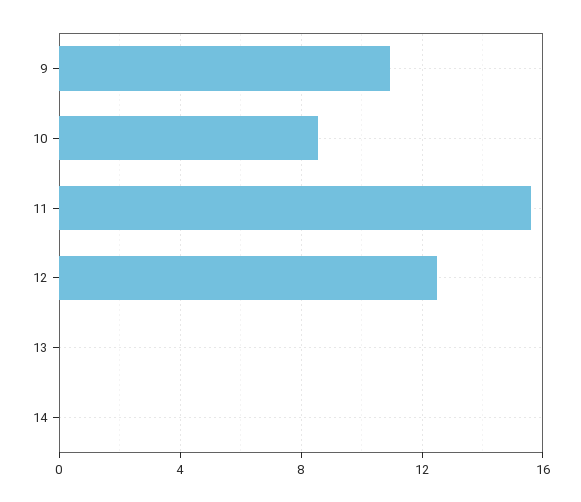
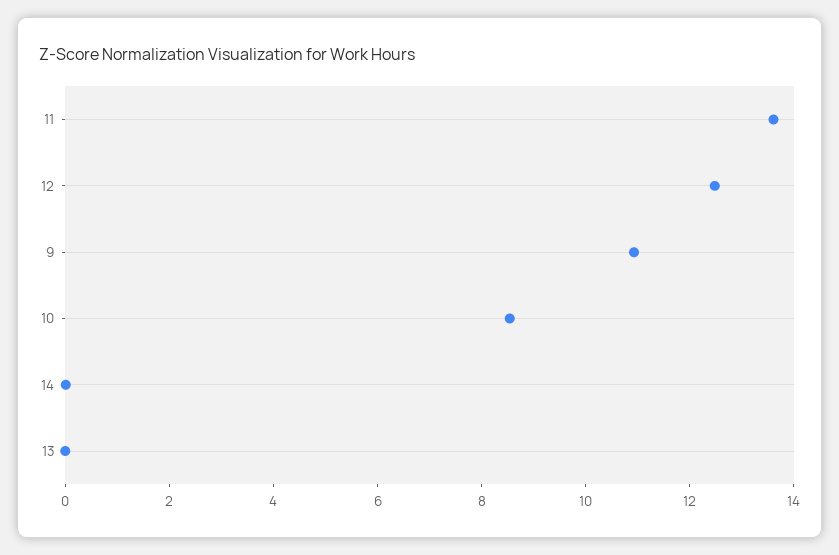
11: 15.5 -> 13.5

